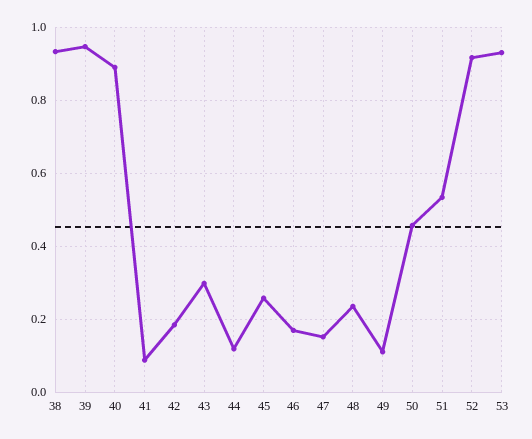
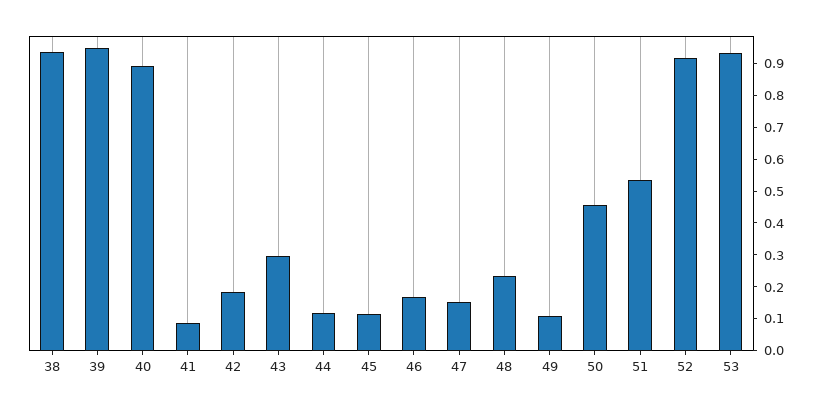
45: 0.26 -> 0.1

